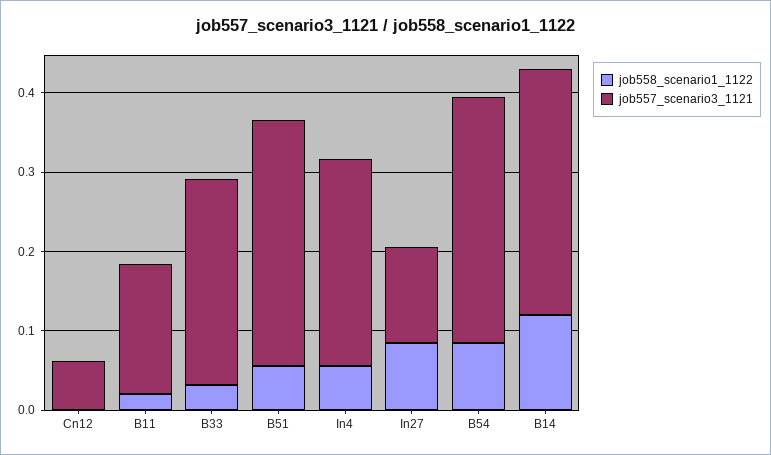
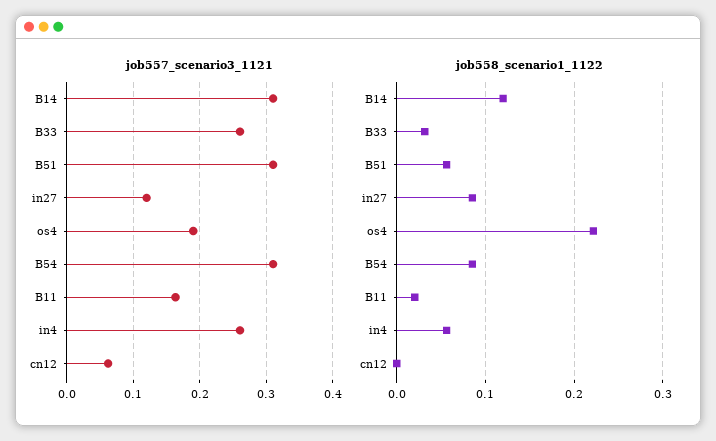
job557_scenario3_1121, os4: none -> 0.19
job558_scenario1_1122, os4: none -> 0.22

